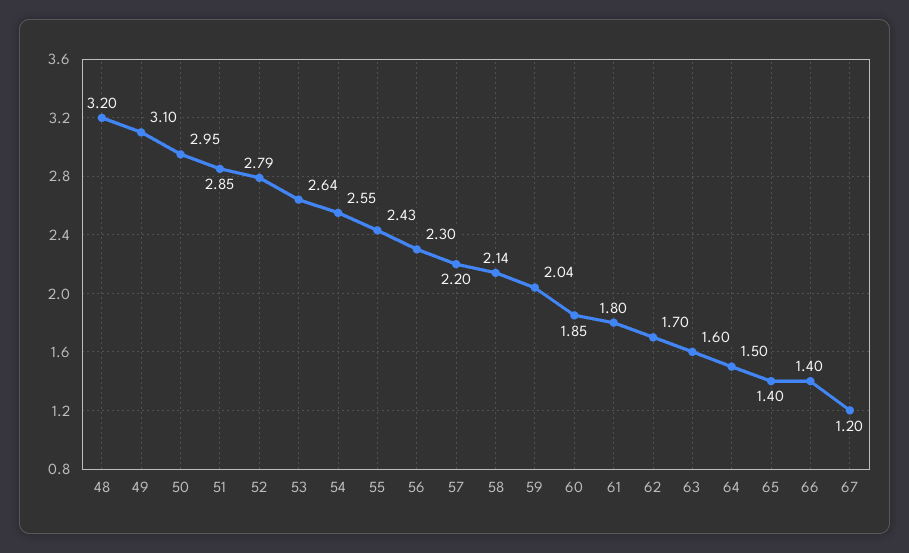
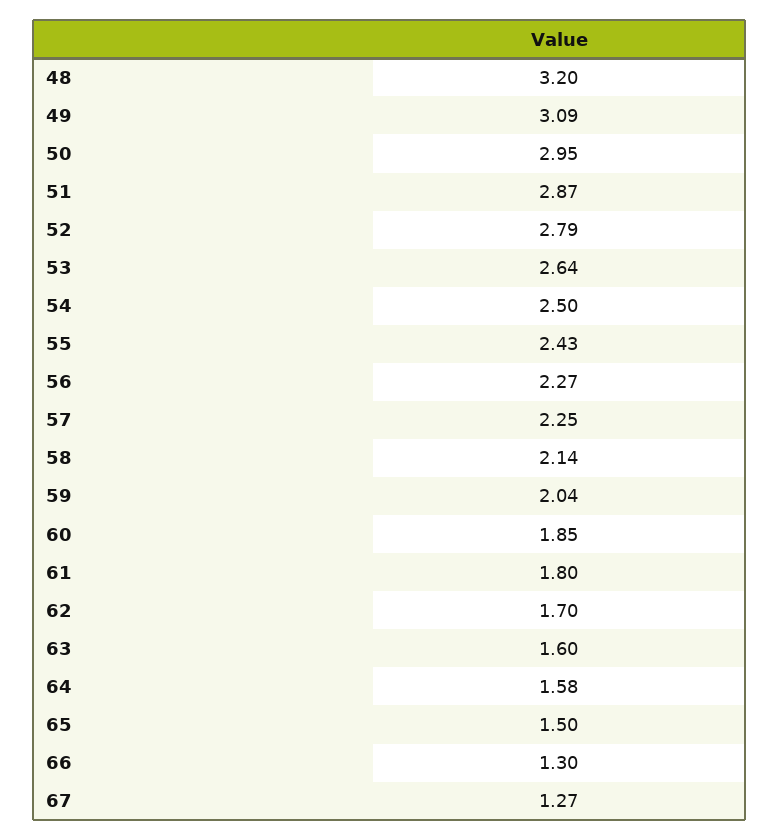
49: 3.1 -> 3.09
51: 2.85 -> 2.87
54: 2.55 -> 2.5
56: 2.3 -> 2.27
57: 2.2 -> 2.25
64: 1.5 -> 1.58
65: 1.4 -> 1.5
66: 1.4 -> 1.3
67: 1.2 -> 1.27

